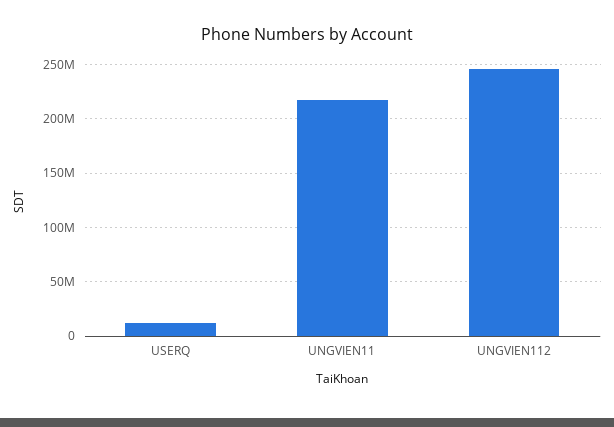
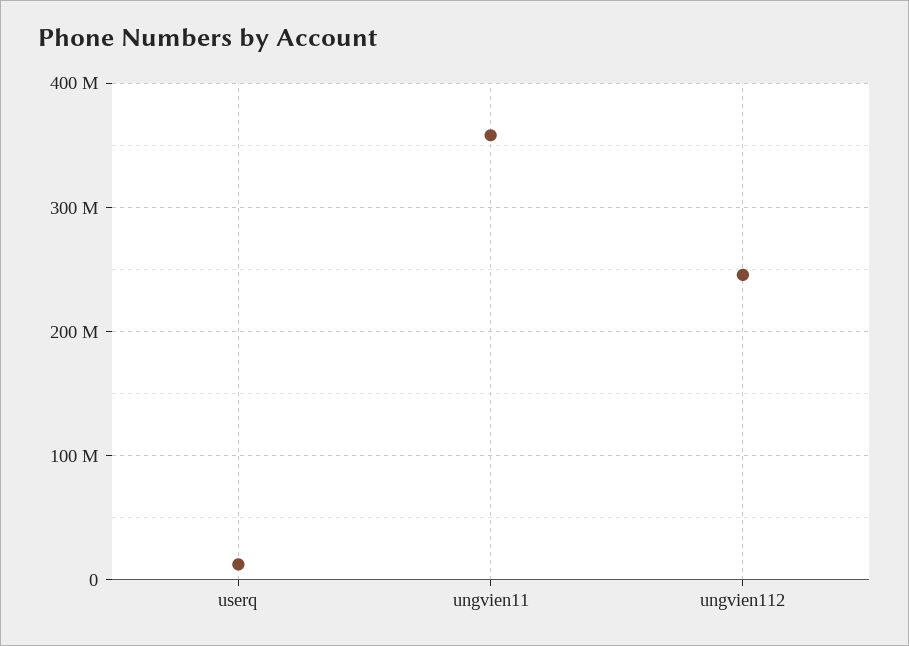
UNGVIEN11: 220000000 -> 360000000

